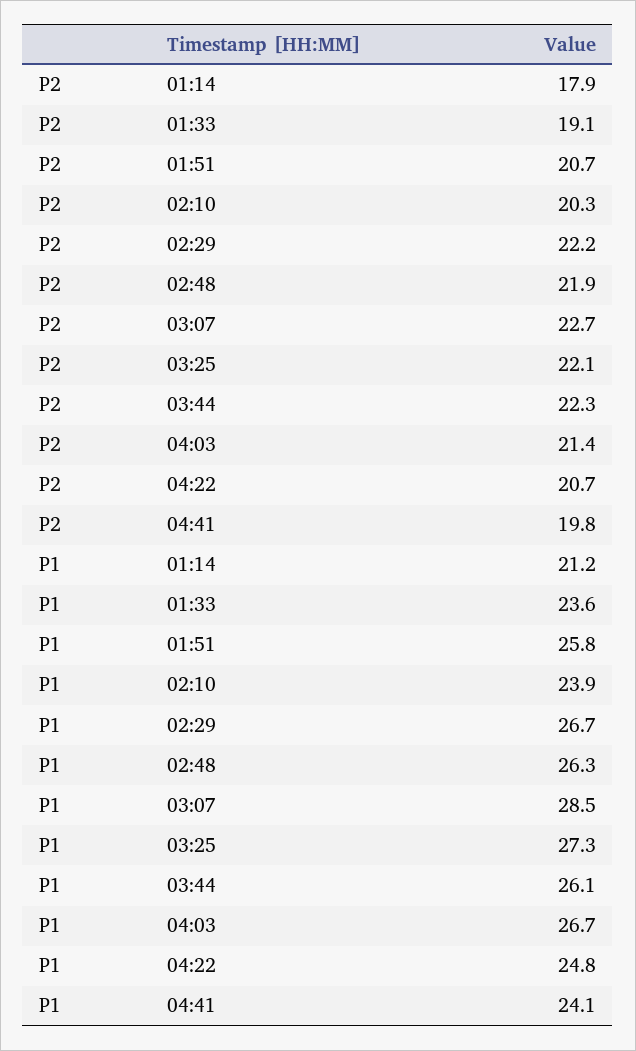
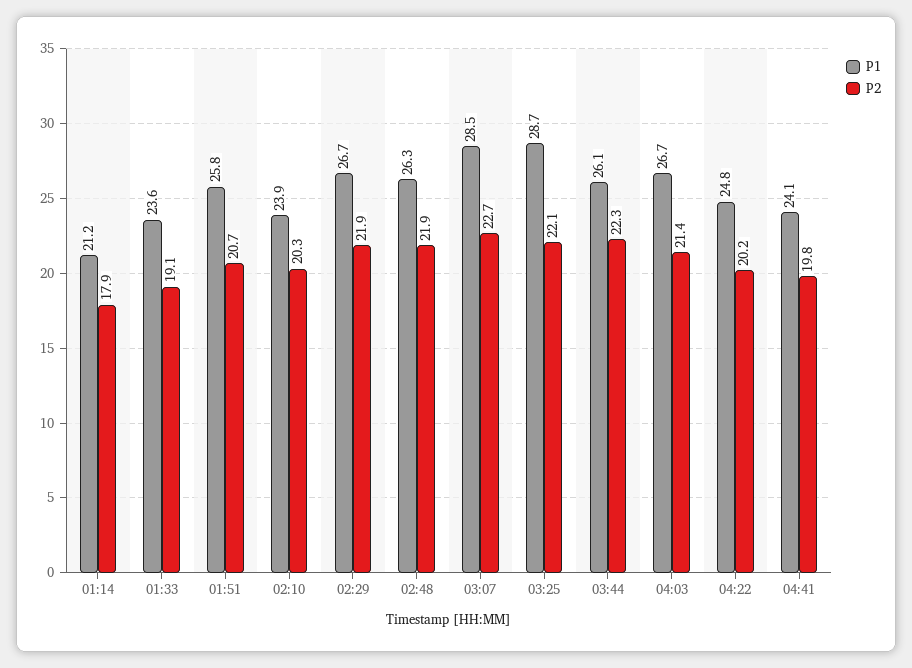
P2, 02:29: 22.2 -> 21.9
P2, 04:22: 20.7 -> 20.2
P1, 03:25: 27.3 -> 28.7

